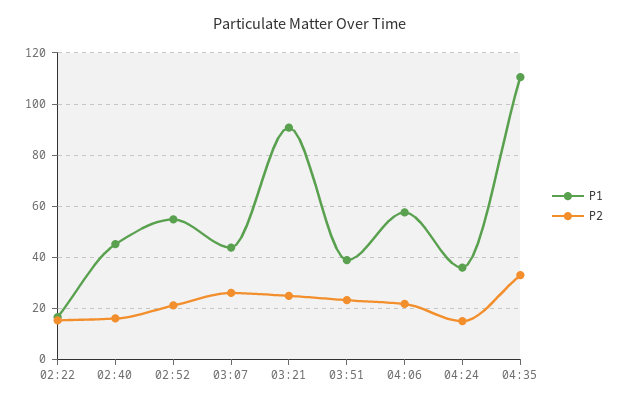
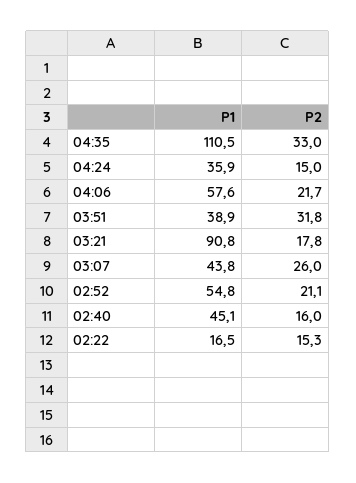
P2, 03:21: 25 -> 17.8
P2, 03:51: 22.5 -> 31.8

